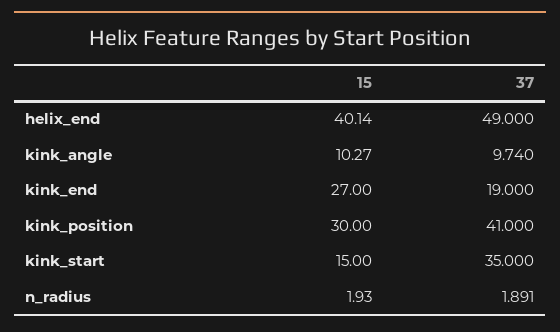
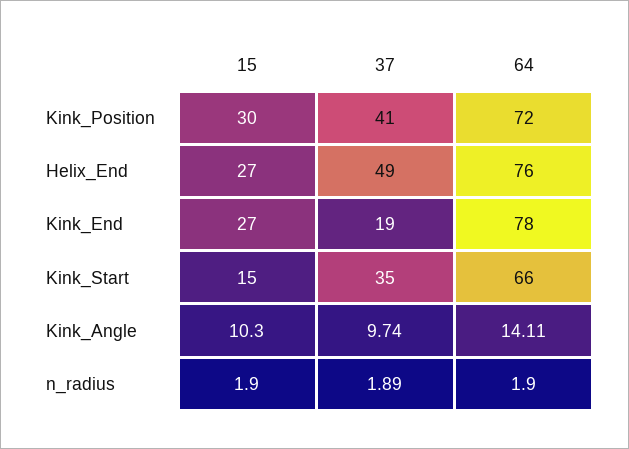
15, helix_end: 40.14 -> 27
64, kink_position: none -> 72
64, helix_end: none -> 76
64, kink_end: none -> 78
64, kink_start: none -> 66
64, kink_angle: none -> 14.11
64, n_radius: none -> 1.9

